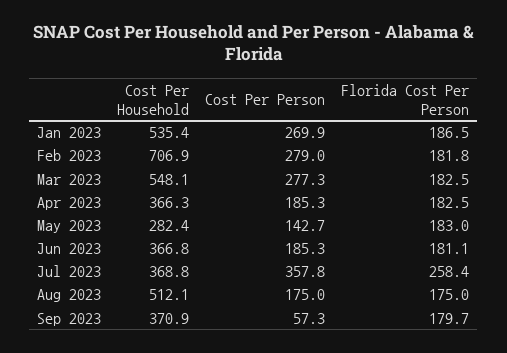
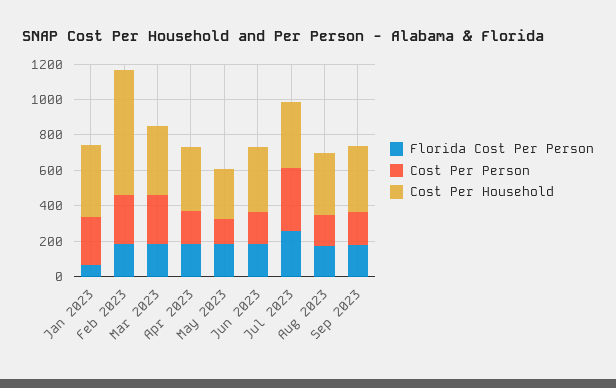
Cost Per Household, Jan 2023: 535.4 -> 400
Florida Cost Per Person, Jan 2023: 186.5 -> 50
Cost Per Household, Mar 2023: 548.1 -> 400
Cost Per Household, Aug 2023: 512.1 -> 350
Cost Per Person, Sep 2023: 57.3 -> 200

